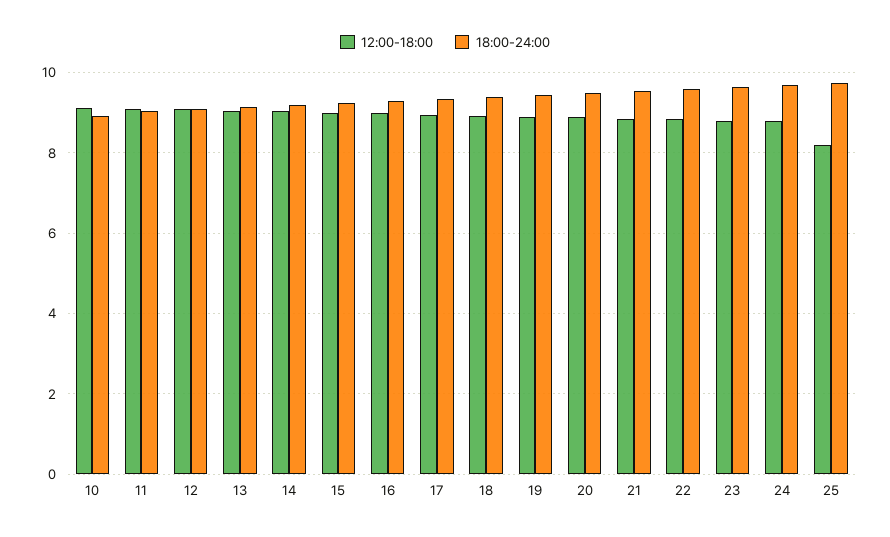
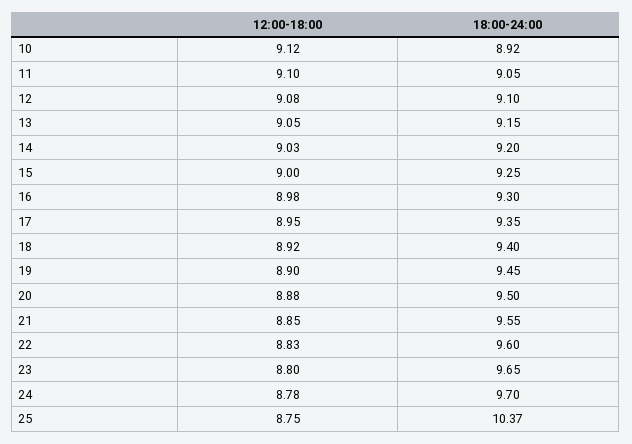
12:00-18:00, 25: 8.2 -> 8.75
18:00-24:00, 25: 9.8 -> 10.37

